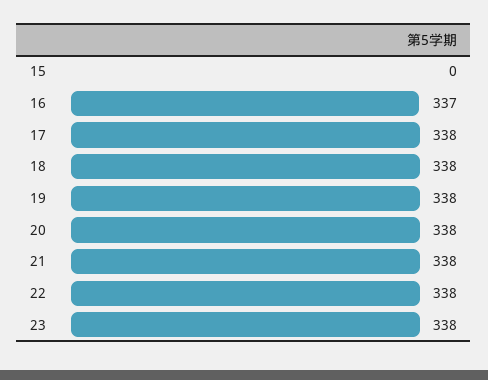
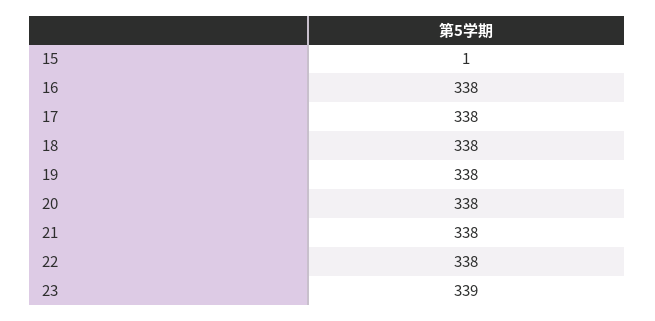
15: 0 -> 1
16: 337 -> 338
23: 338 -> 339

